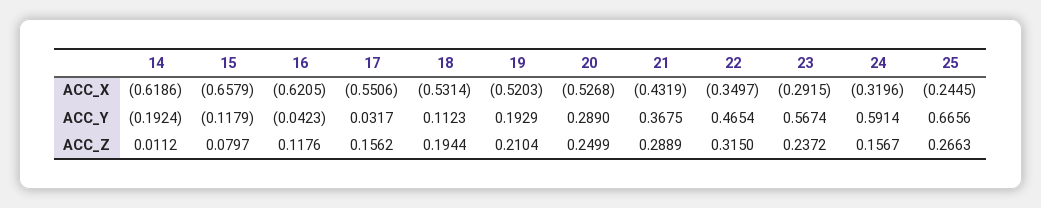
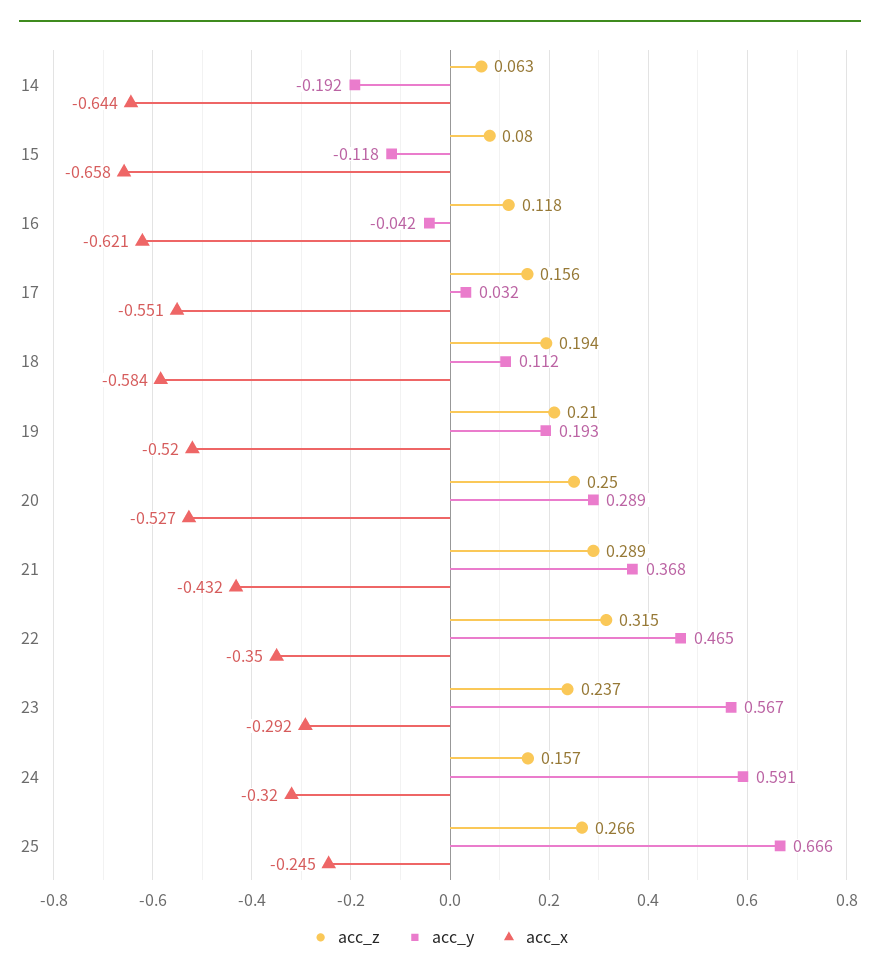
ACC_X, 14: -0.6186 -> -0.644
ACC_X, 18: -0.5314 -> -0.584
ACC_Z, 14: 0.0112 -> 0.063

